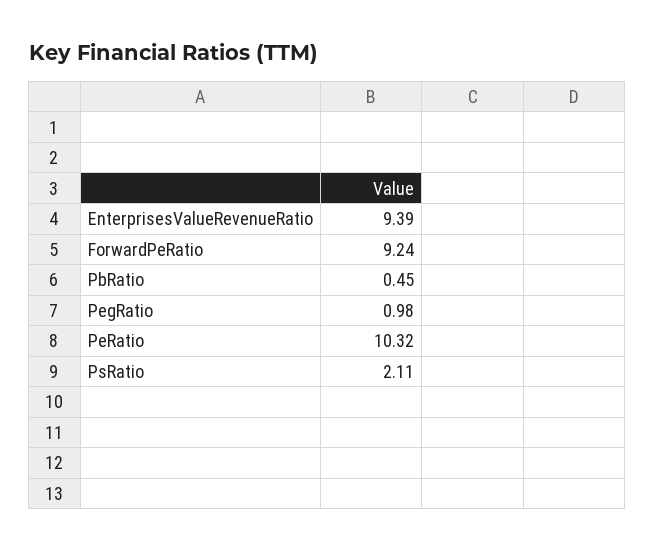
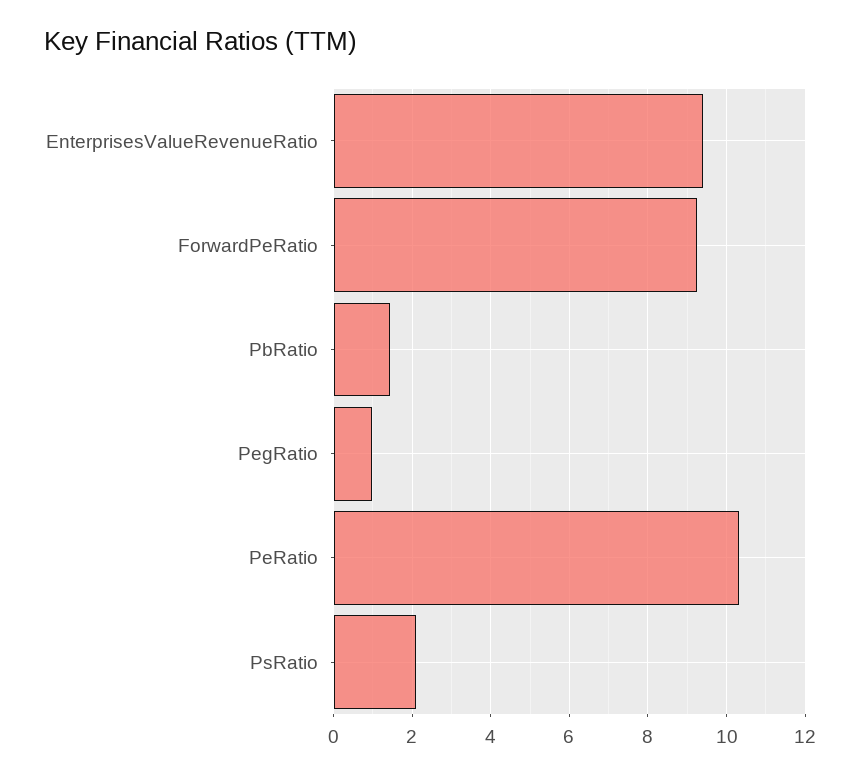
PbRatio: 0.45 -> 1.4

